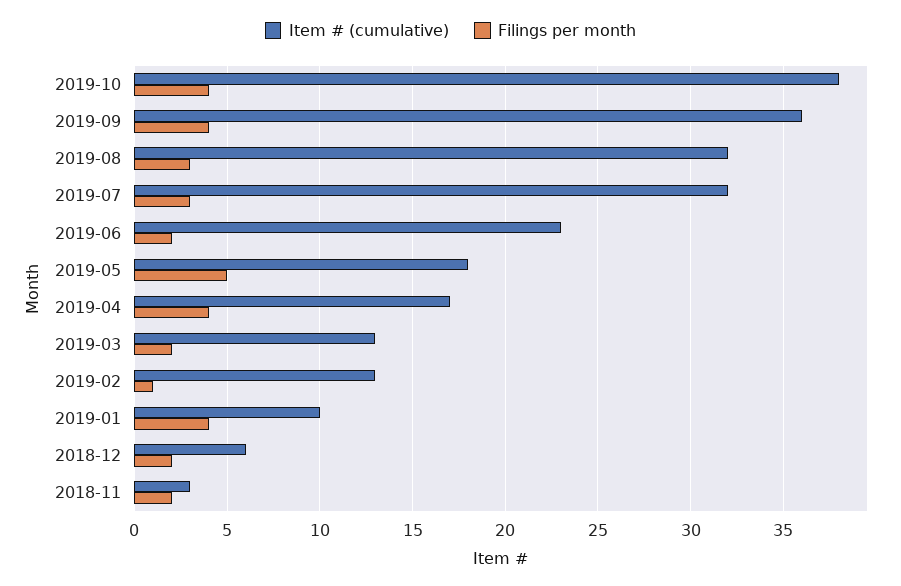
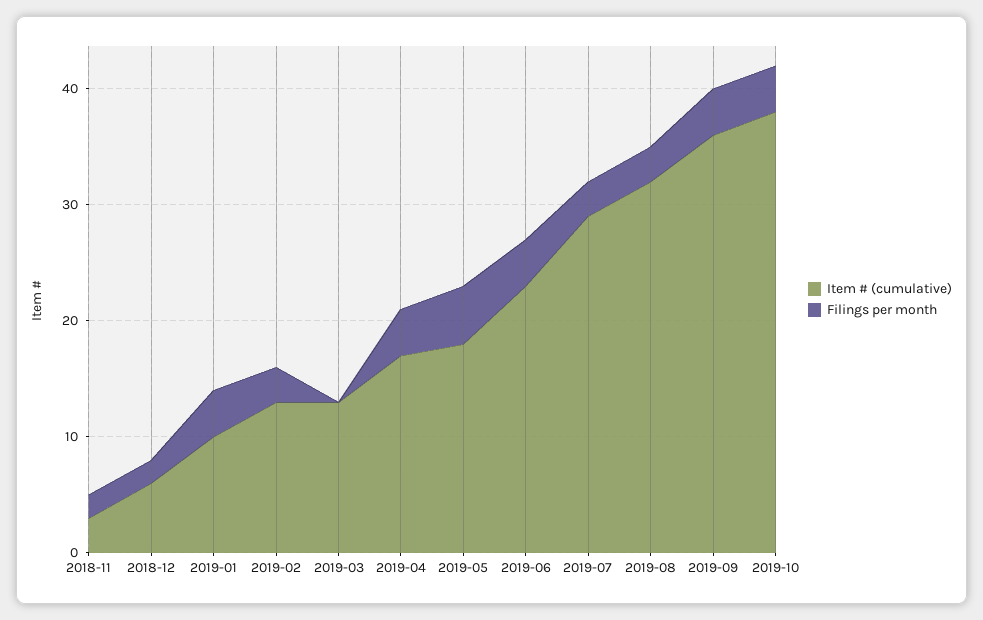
Item # (cumulative), 2019-07: 32 -> 29
Filings per month, 2019-06: 2 -> 4
Filings per month, 2019-03: 2 -> 0
Filings per month, 2019-02: 1 -> 3

